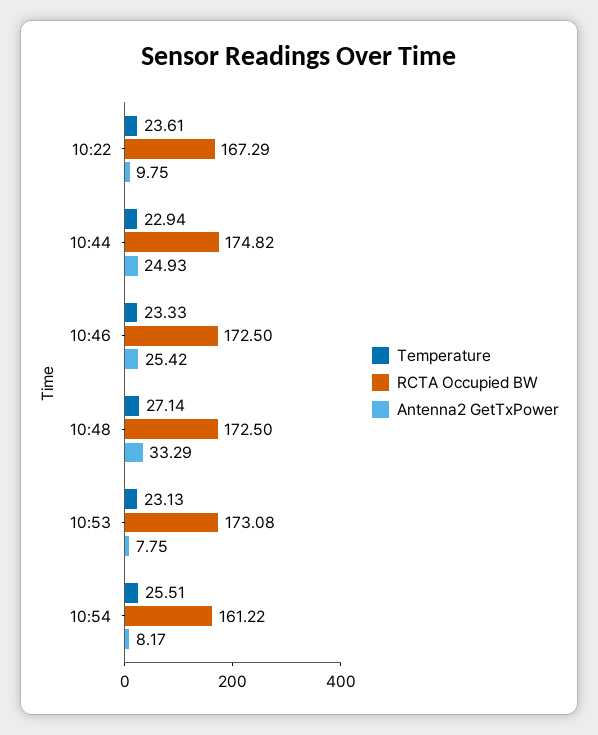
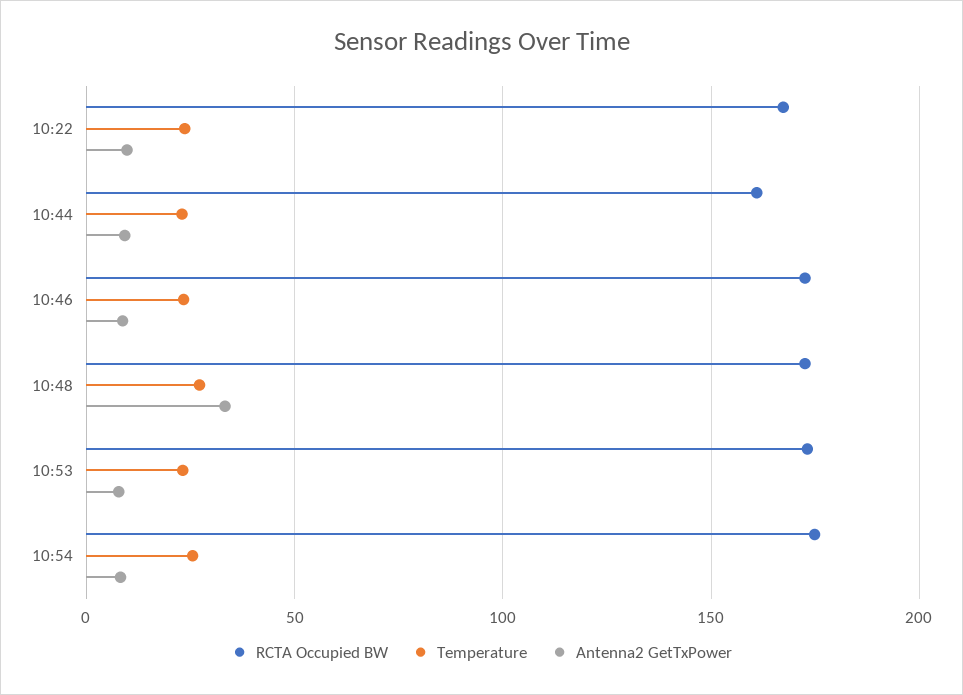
RCTA Occupied BW, 10:44: 174.82 -> 160
Antenna2 GetTxPower, 10:44: 24.93 -> 10
Antenna2 GetTxPower, 10:46: 25.42 -> 10
RCTA Occupied BW, 10:54: 161.22 -> 175

